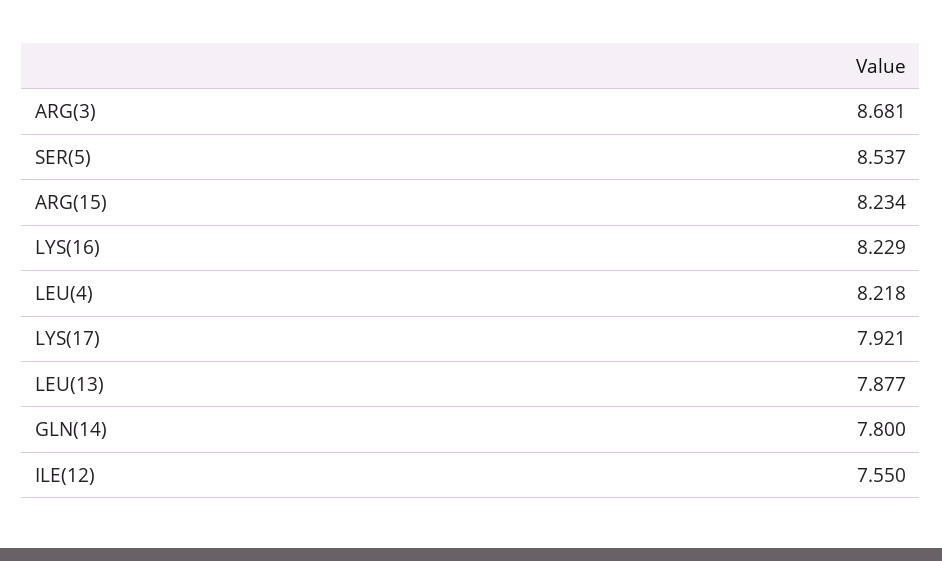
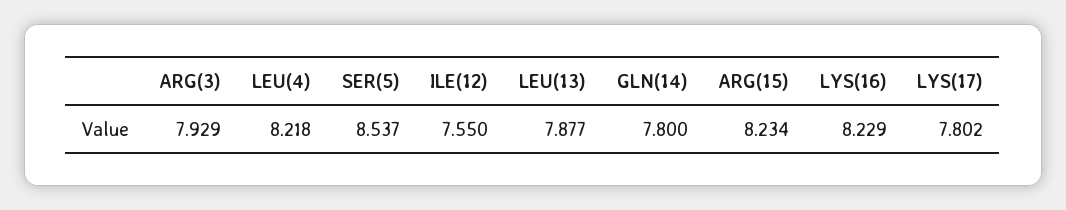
ARG(3): 8.681 -> 7.929
LYS(17): 7.921 -> 7.802

